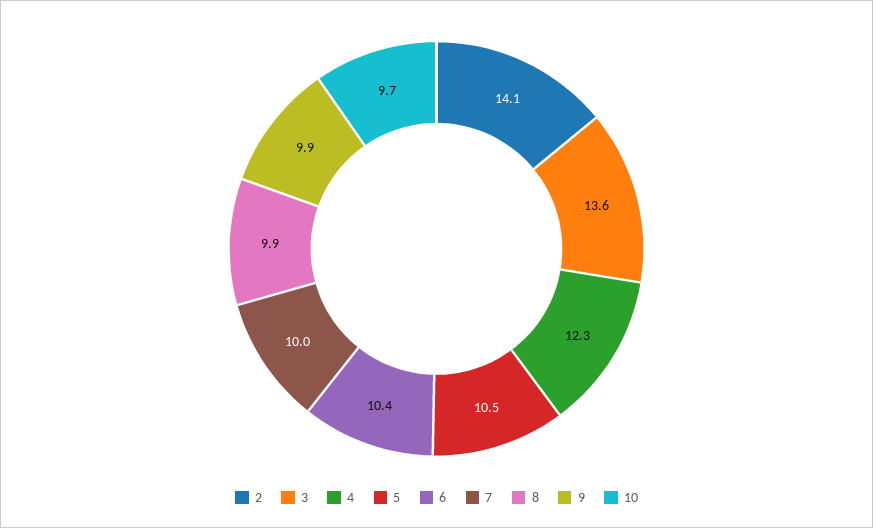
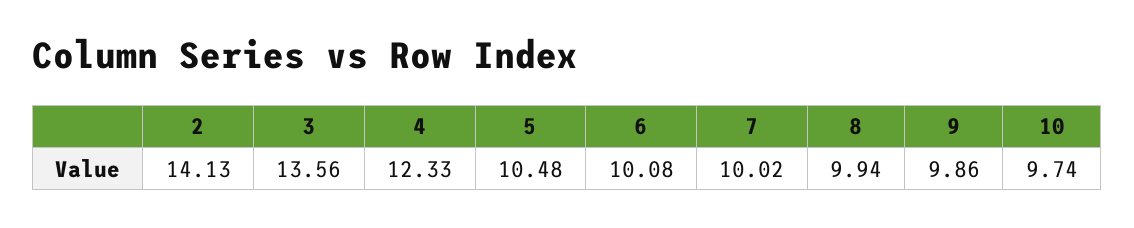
6: 10.4 -> 10.08

